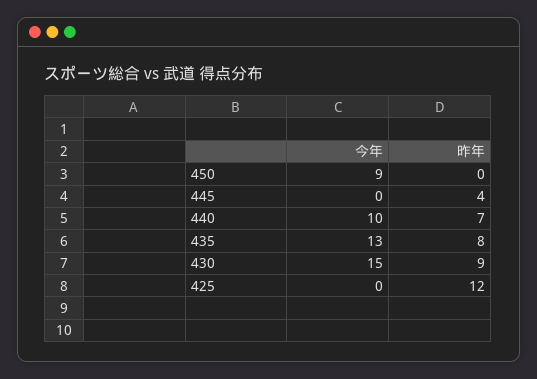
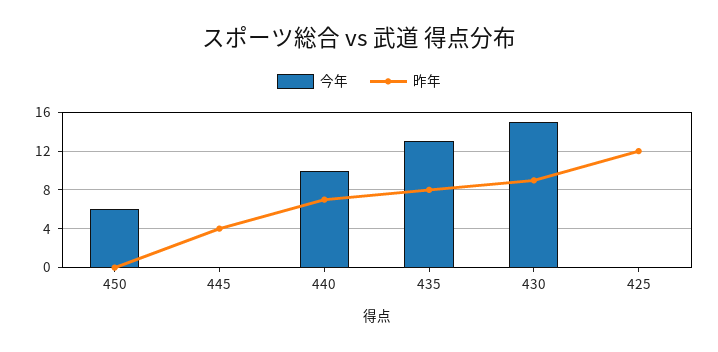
今年, 450: 9 -> 6

